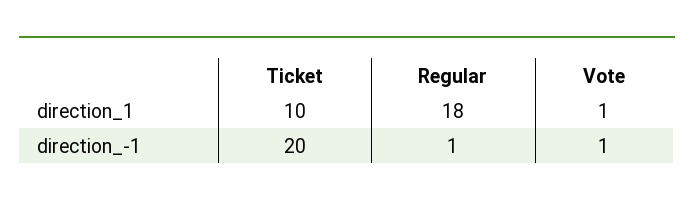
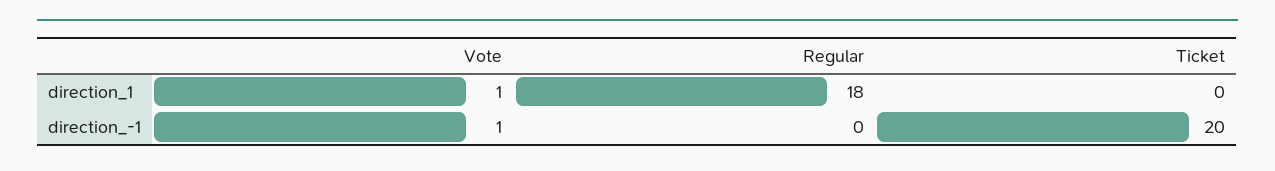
Ticket, direction_1: 10 -> 0
Regular, direction_-1: 1 -> 0

